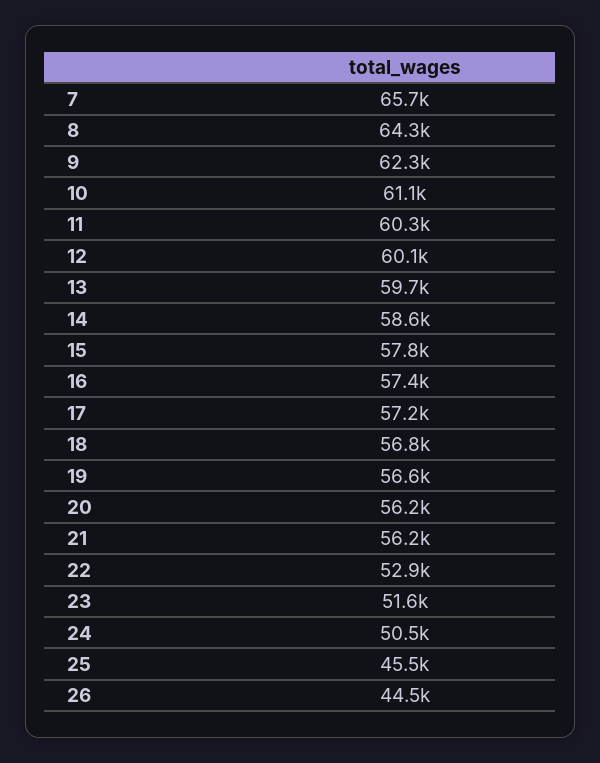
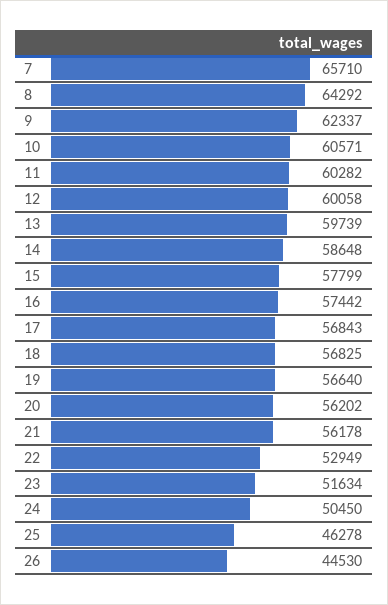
10: 61100 -> 60571
17: 57200 -> 56843
25: 45500 -> 46278

